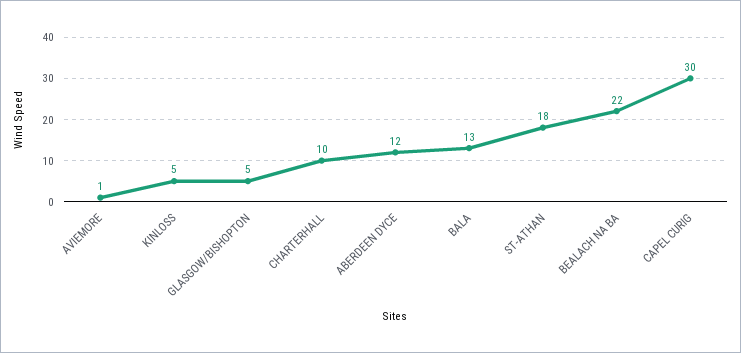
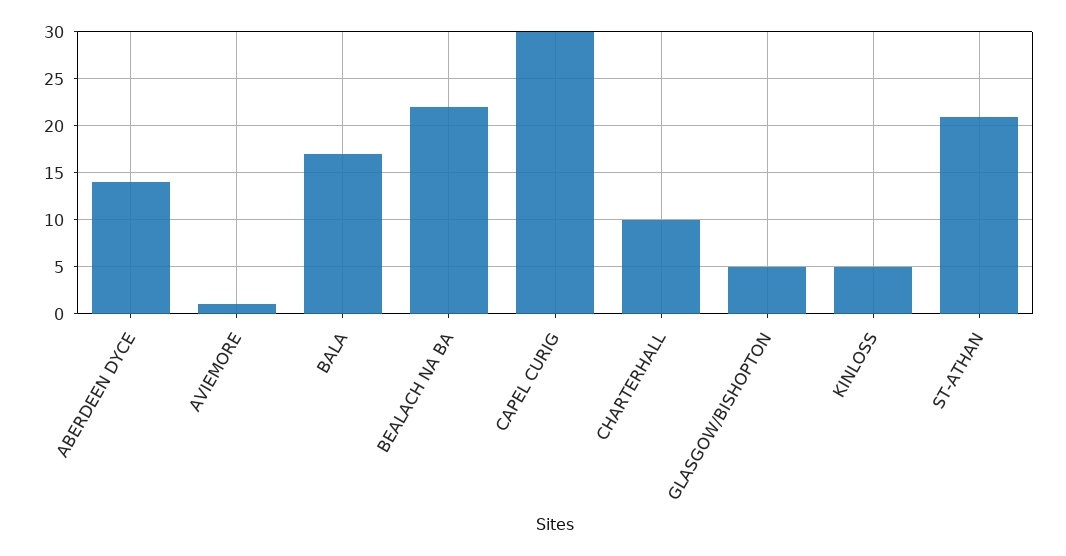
ABERDEEN DYCE: 12 -> 14
BALA: 13 -> 17
ST-ATHAN: 18 -> 21

